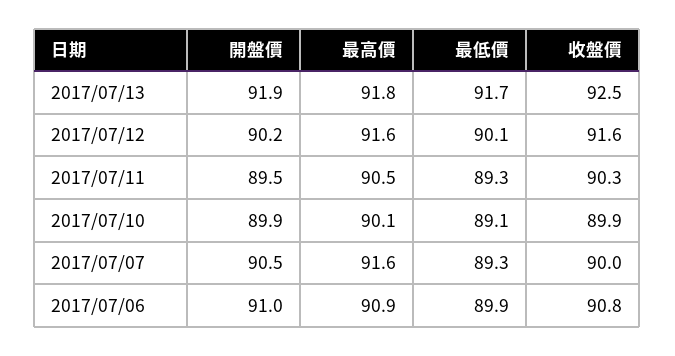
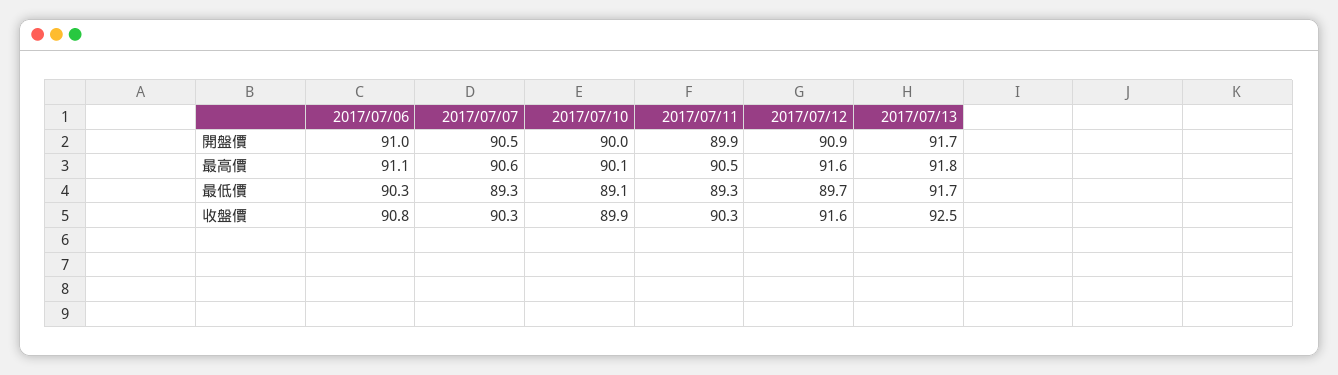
開盤價, 2017/07/13: 91.9 -> 91.7
開盤價, 2017/07/12: 90.2 -> 90.9
最低價, 2017/07/12: 90.1 -> 89.7
開盤價, 2017/07/11: 89.5 -> 89.9
開盤價, 2017/07/10: 89.9 -> 90
最高價, 2017/07/07: 91.6 -> 90.6
收盤價, 2017/07/07: 90 -> 90.3
最高價, 2017/07/06: 90.9 -> 91.1
最低價, 2017/07/06: 89.9 -> 90.3

